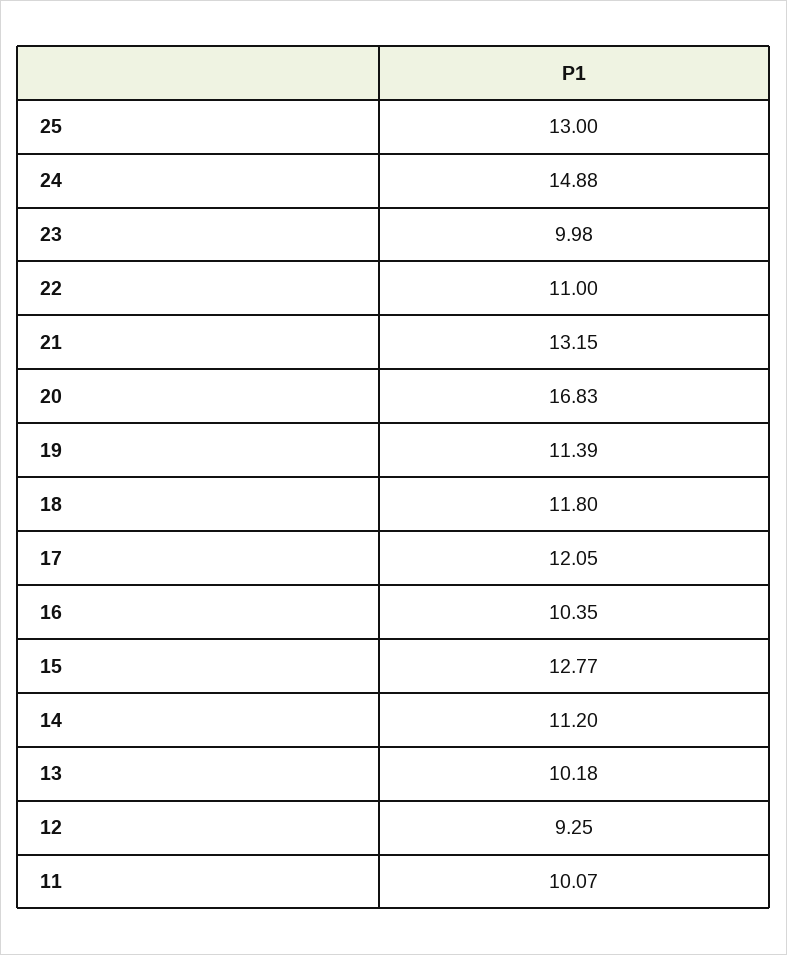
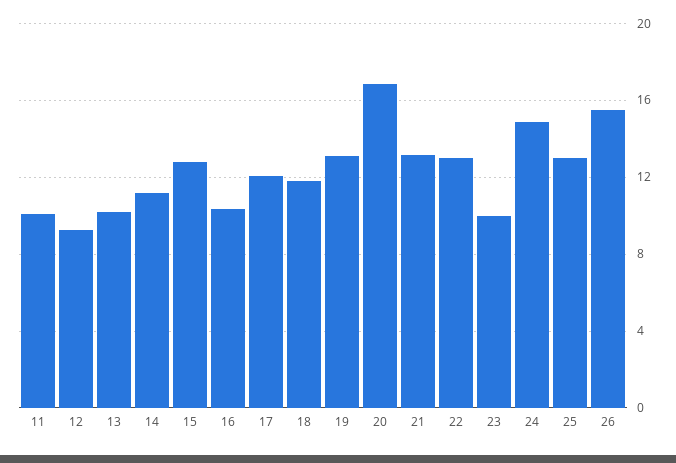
22: 11 -> 13
19: 11.39 -> 13
26: none -> 15.5

